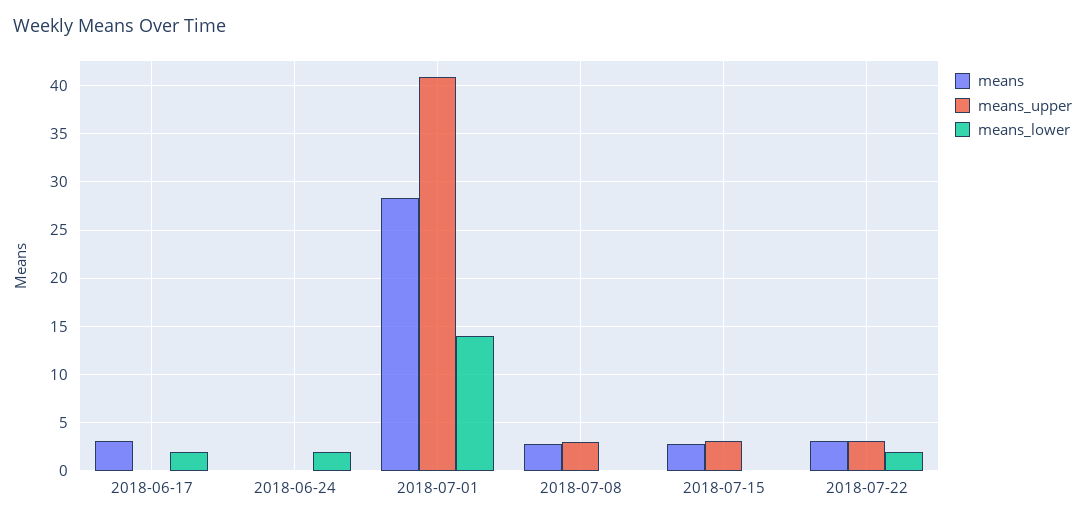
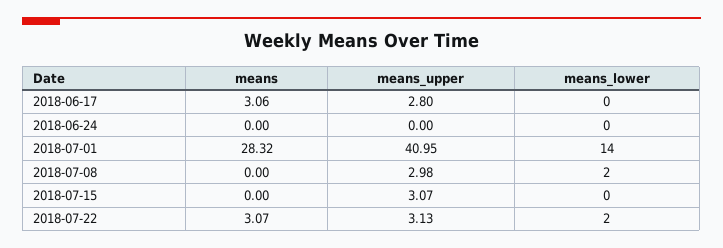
means_upper, 2018-06-17: 0 -> 2.8
means_lower, 2018-06-17: 2 -> 0
means_lower, 2018-06-24: 2 -> 0
means, 2018-07-08: 3 -> 0
means_lower, 2018-07-08: 0 -> 2
means, 2018-07-15: 3 -> 0

